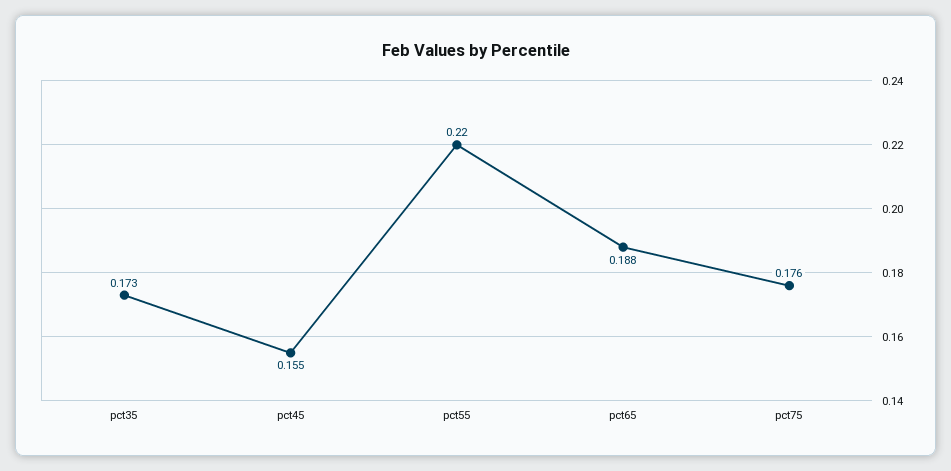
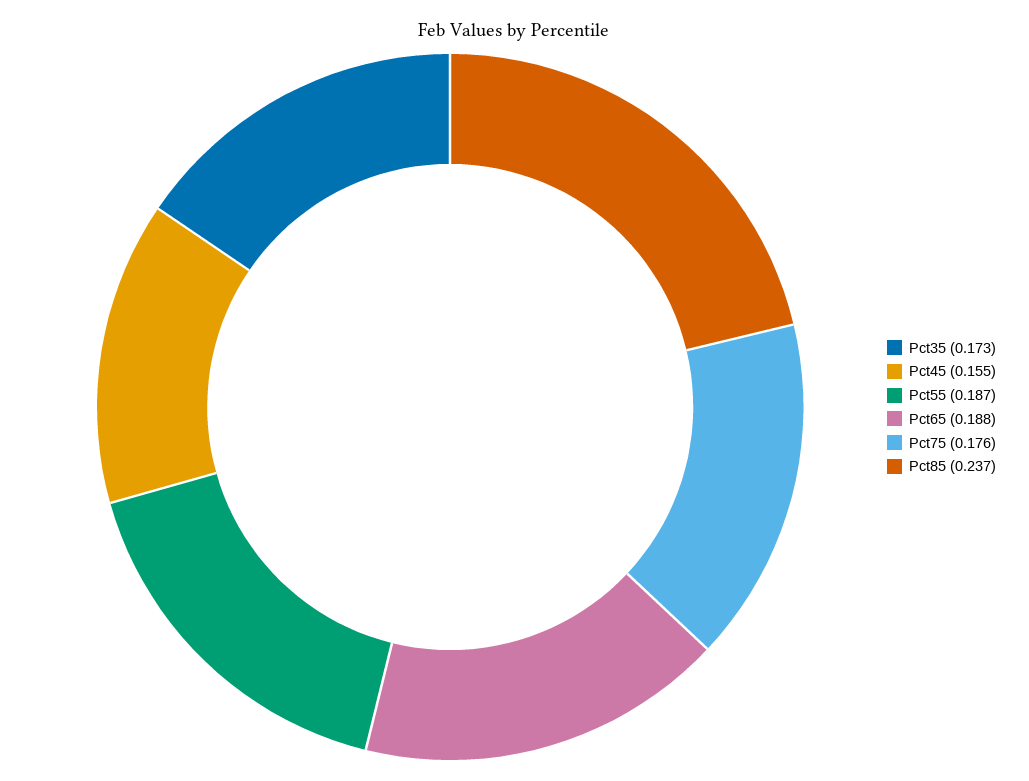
pct55: 0.22 -> 0.187
Pct85: none -> 0.237

